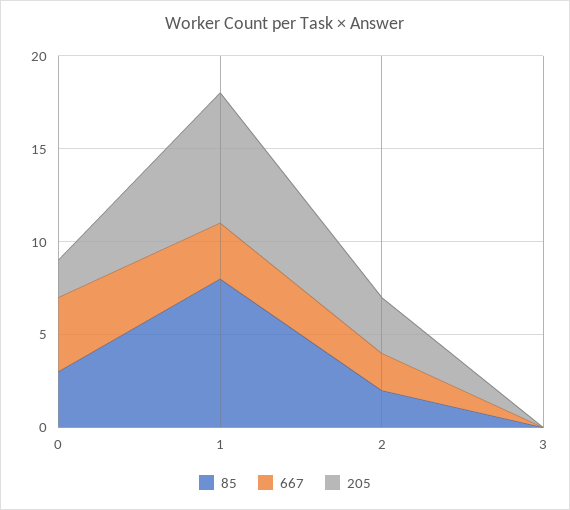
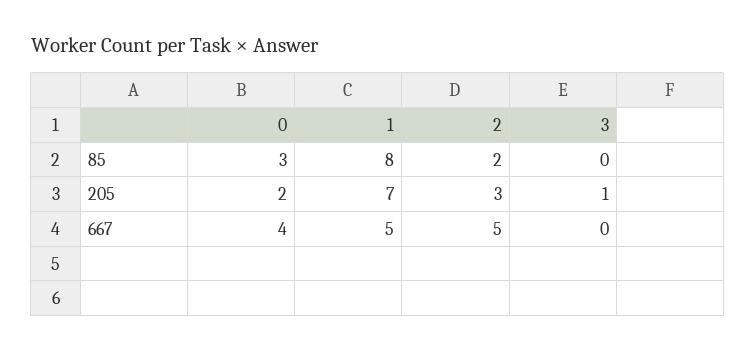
667, 1: 3 -> 5
667, 2: 2 -> 5
205, 3: 0 -> 1

